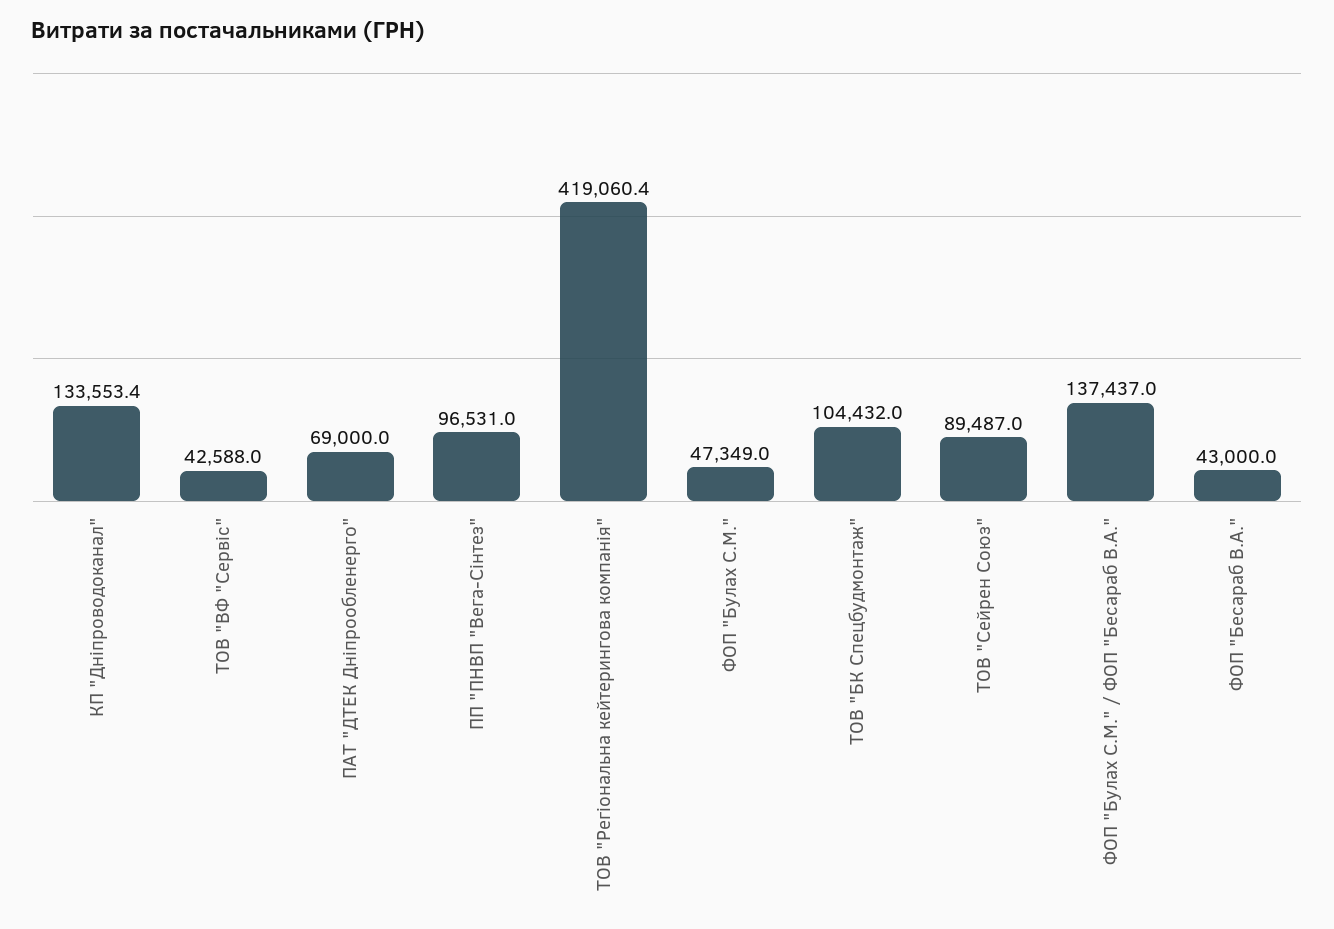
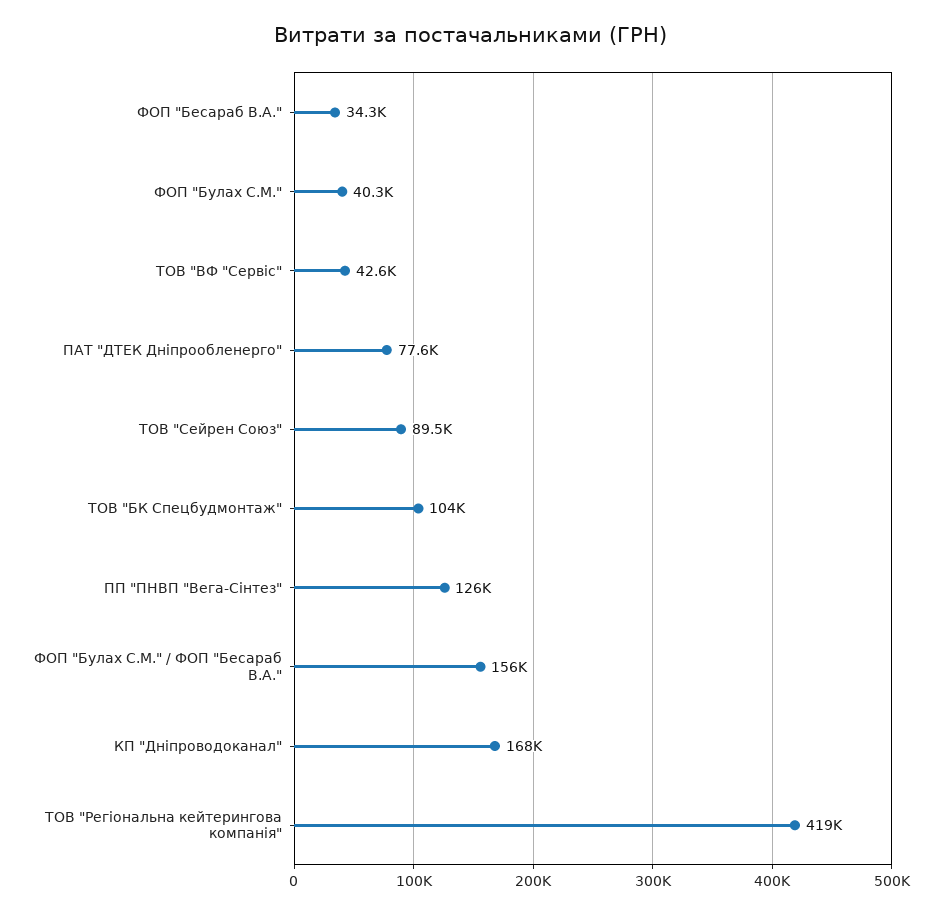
КП "Дніпроводоканал": 133553.4 -> 168000
ПАТ "ДТЕК Дніпрообленерго": 69000 -> 77600
ПП "ПНВП "Вега-Сінтез": 96531 -> 126000
ФОП "Булах С.М.": 47349 -> 40300
ФОП "Булах С.М." / ФОП "Бесараб В.А.": 137437 -> 156000
ФОП "Бесараб В.А.": 43000 -> 34300

